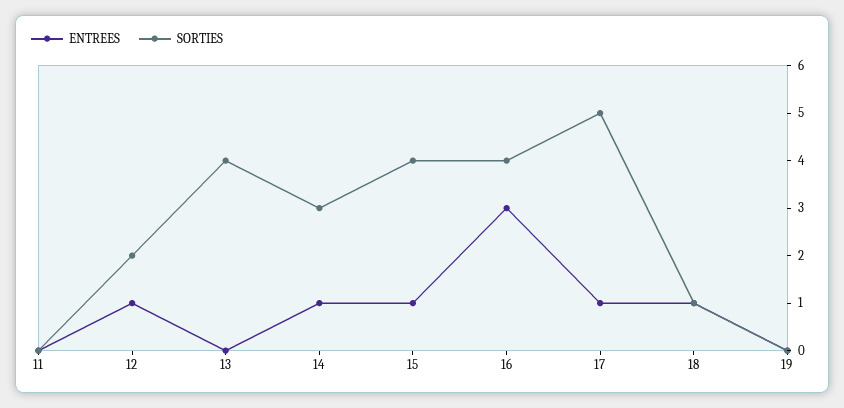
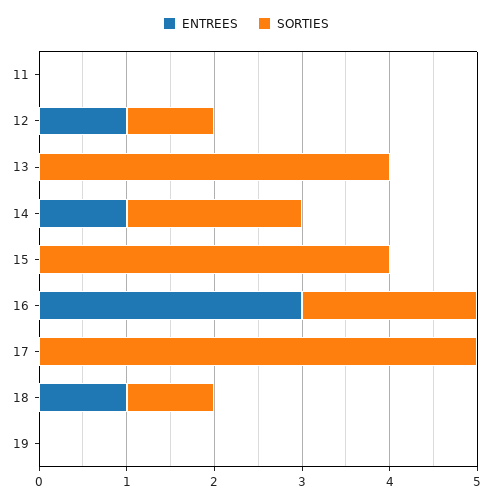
SORTIES, 12: 2 -> 1
SORTIES, 14: 3 -> 2
ENTREES, 15: 1 -> 0
SORTIES, 16: 4 -> 2
ENTREES, 17: 1 -> 0

